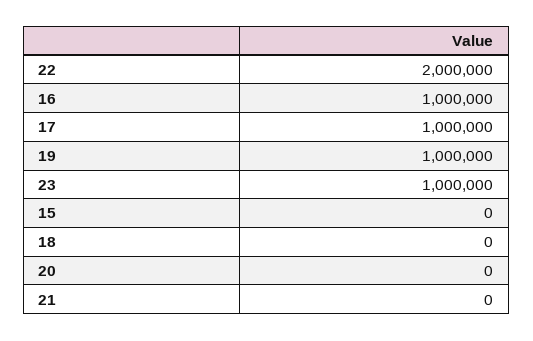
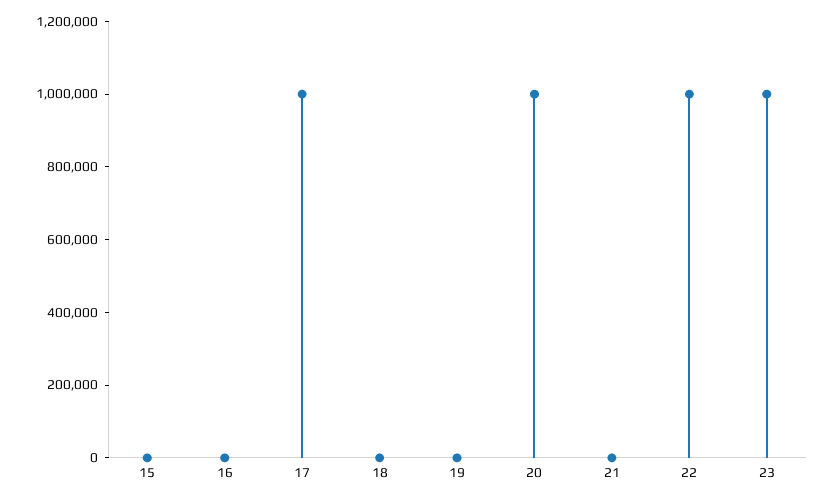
22: 2000000 -> 1000000
16: 1000000 -> 0
19: 1000000 -> 0
20: 0 -> 1000000

